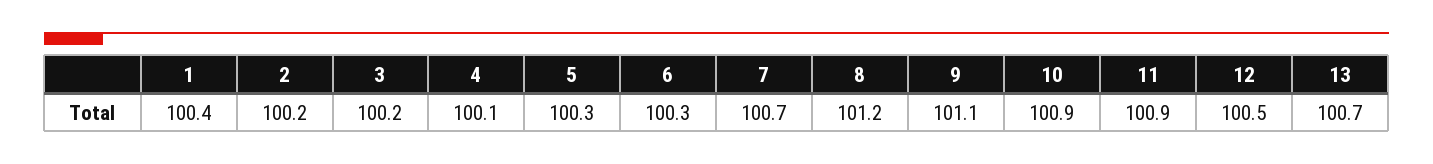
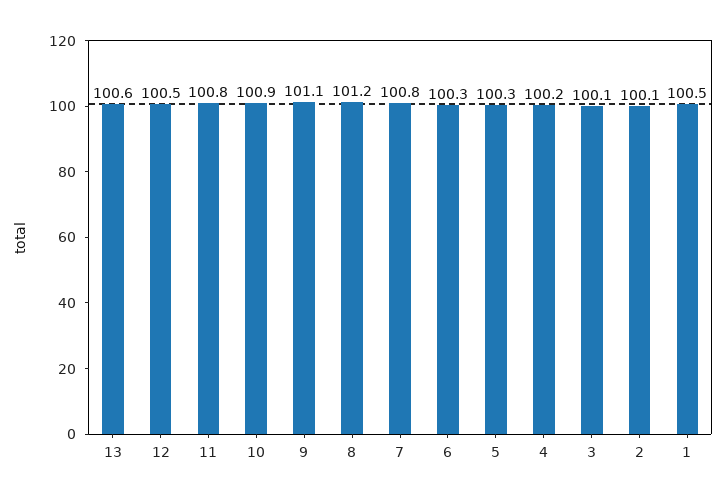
1: 100.4 -> 100.5
2: 100.2 -> 100.1
3: 100.2 -> 100.1
4: 100.1 -> 100.2
7: 100.7 -> 100.8
11: 100.9 -> 100.8
13: 100.7 -> 100.6

